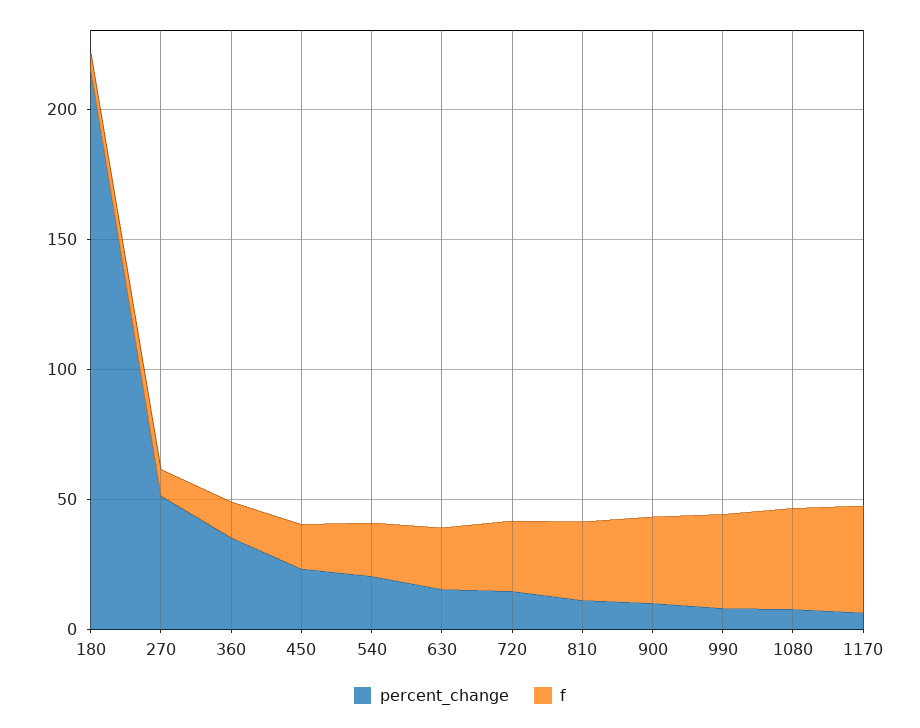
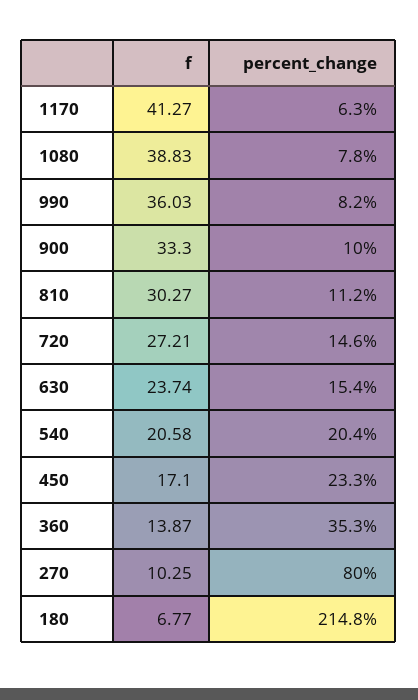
percent_change, 270: 50 -> 80

